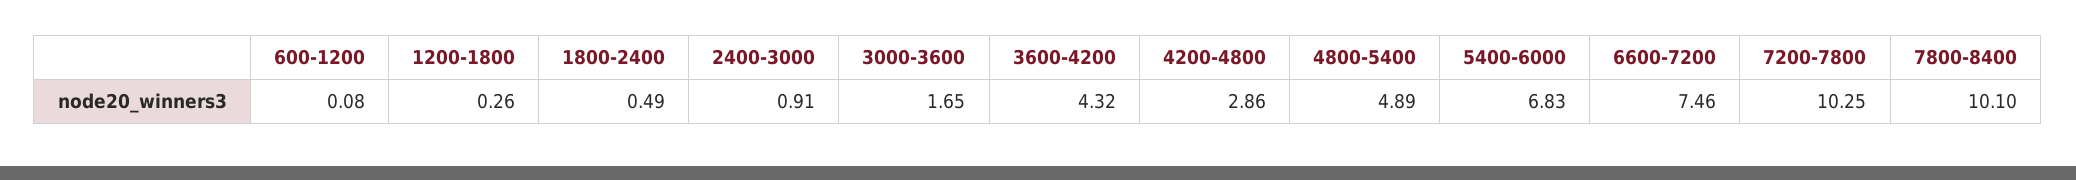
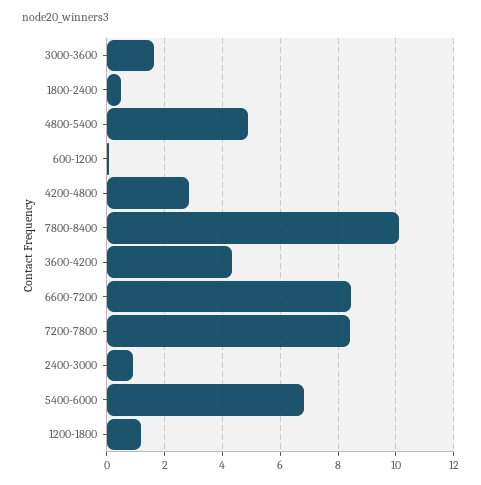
1200-1800: 0.26 -> 1.25
6600-7200: 7.46 -> 8.5
7200-7800: 10.25 -> 8.5

